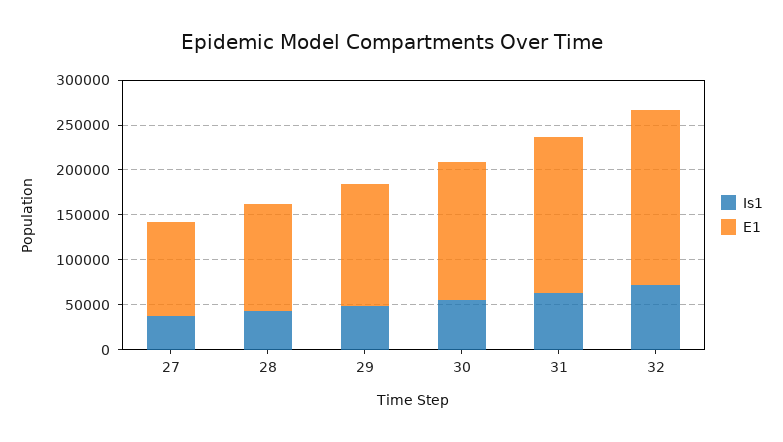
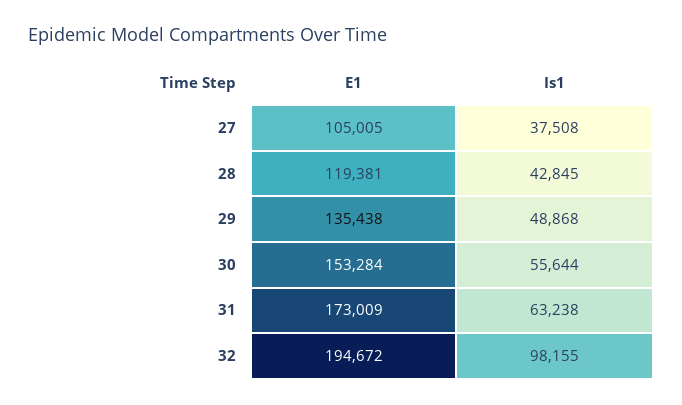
Is1, 32: 70000 -> 98155

